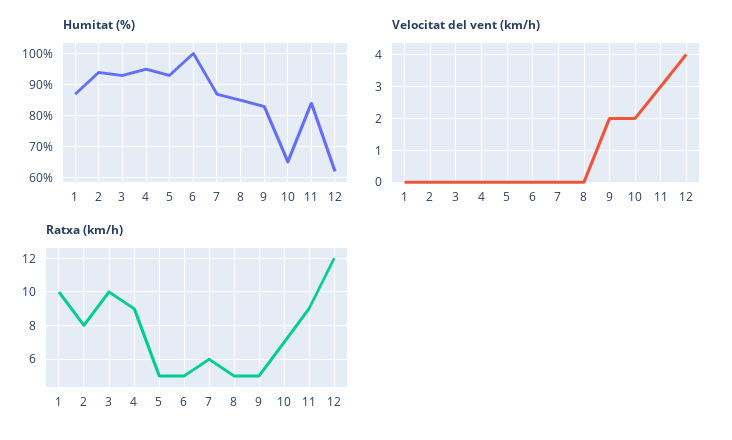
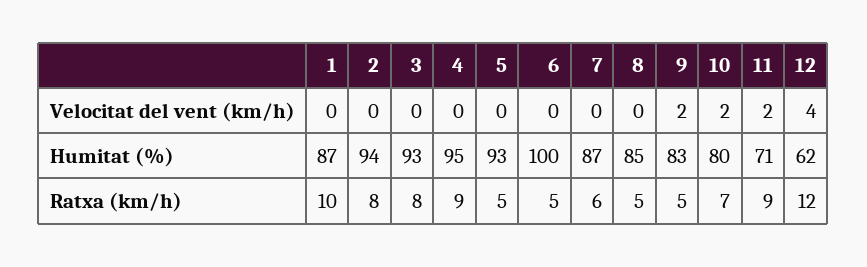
Humitat (%), 10: 65 -> 80
Humitat (%), 11: 85 -> 71
Velocitat del vent (km/h), 11: 3 -> 2
Ratxa (km/h), 3: 10 -> 8

